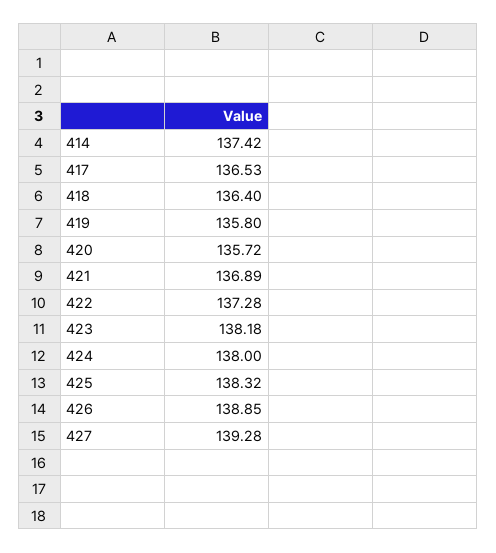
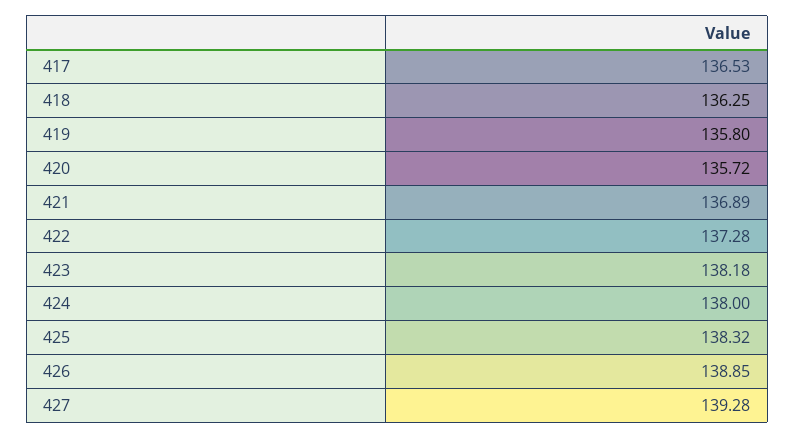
414: 137.42 -> none
418: 136.4 -> 136.25

